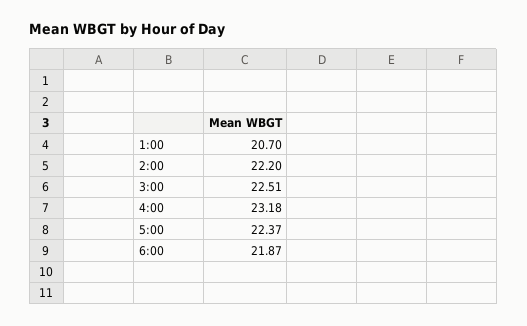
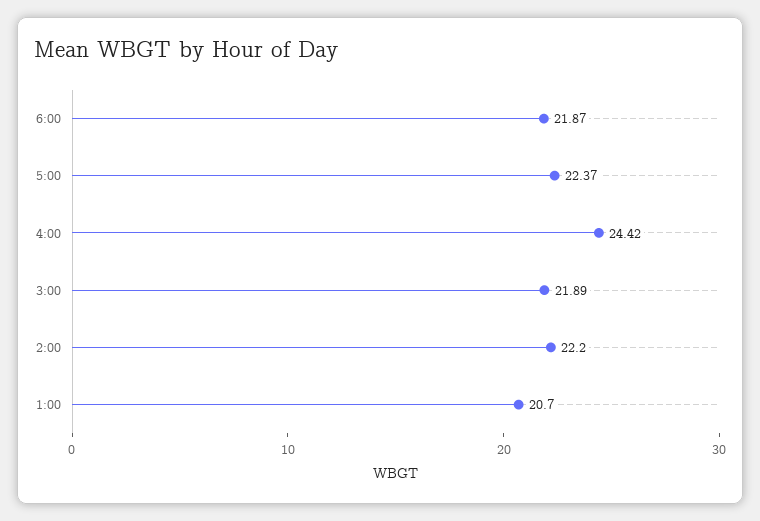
3:00: 22.51 -> 21.89
4:00: 23.18 -> 24.42

